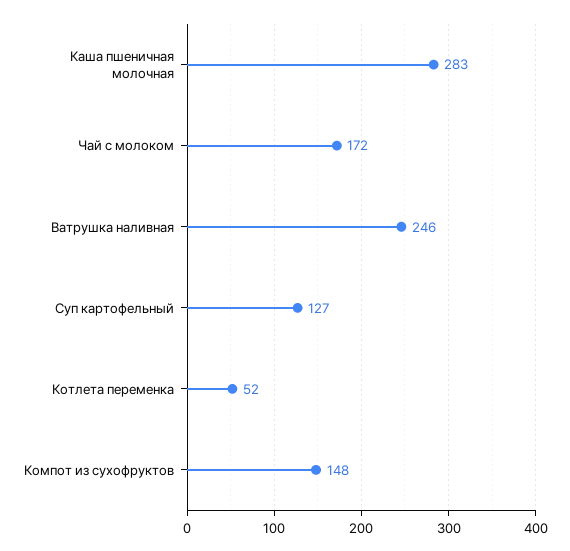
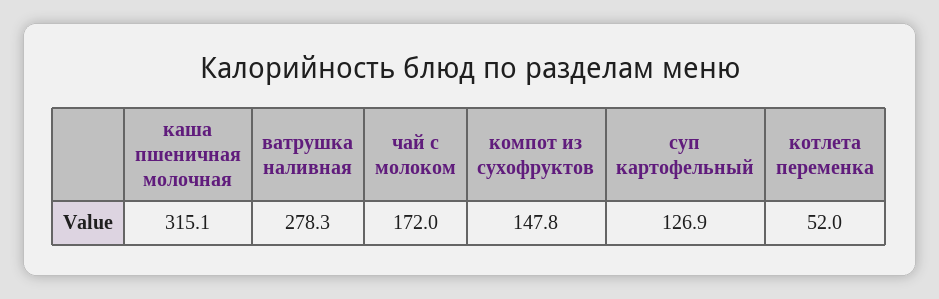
Каша пшеничная молочная: 283 -> 315.1
Ватрушка наливная: 246 -> 278.3

